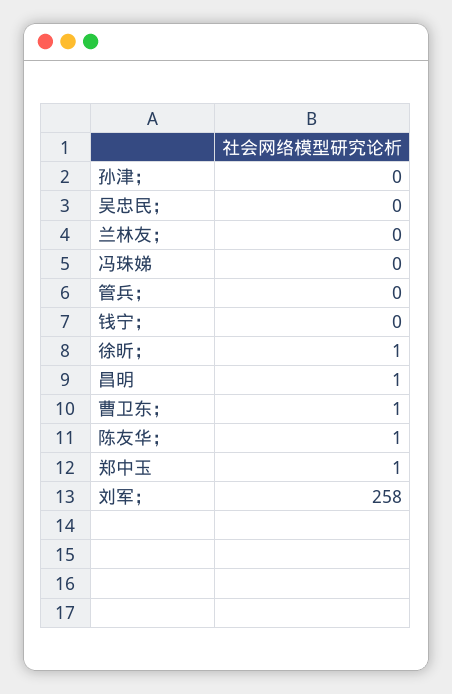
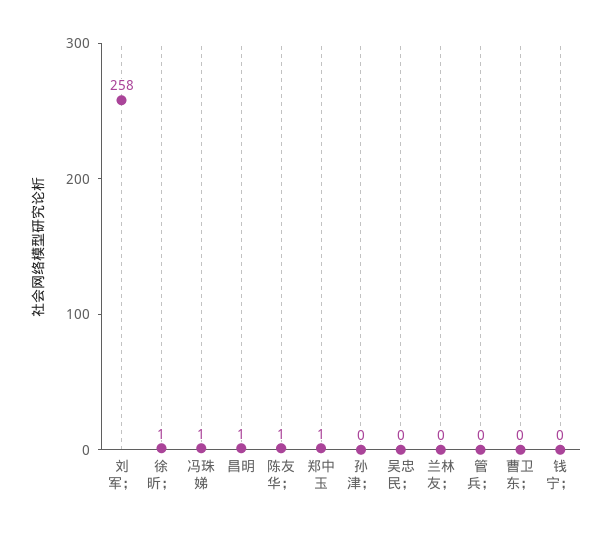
冯珠娣: 0 -> 1
曹卫东；: 1 -> 0

